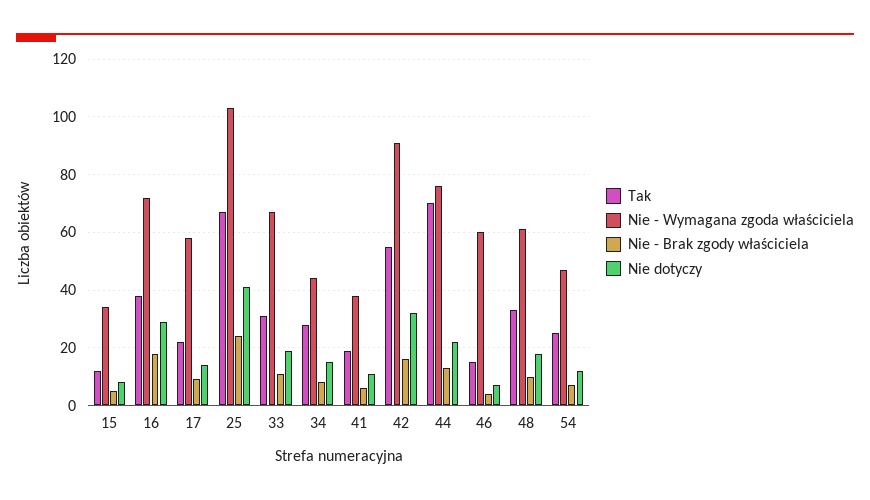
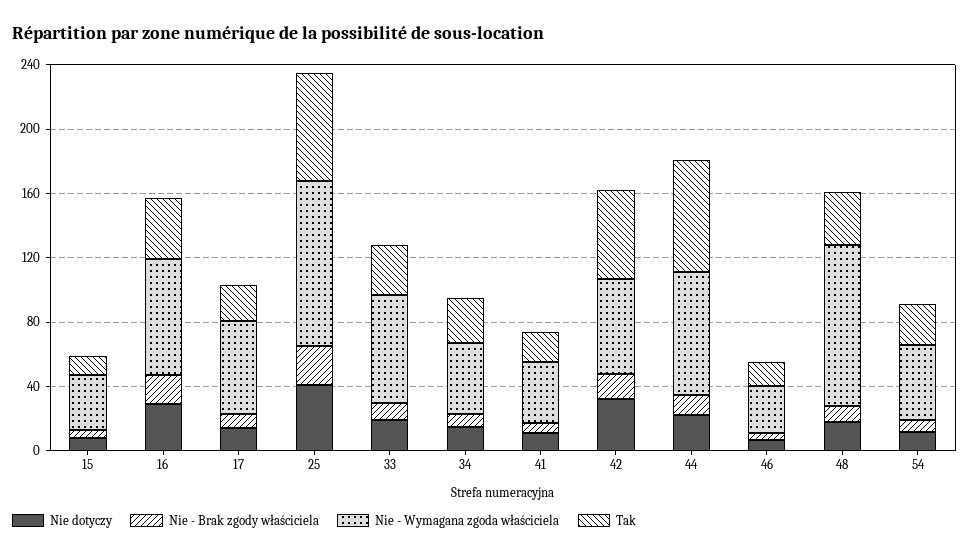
Nie - Wymagana zgoda właściciela, 42: 90 -> 60
Nie - Wymagana zgoda właściciela, 46: 60 -> 30
Nie - Wymagana zgoda właściciela, 48: 60 -> 100

